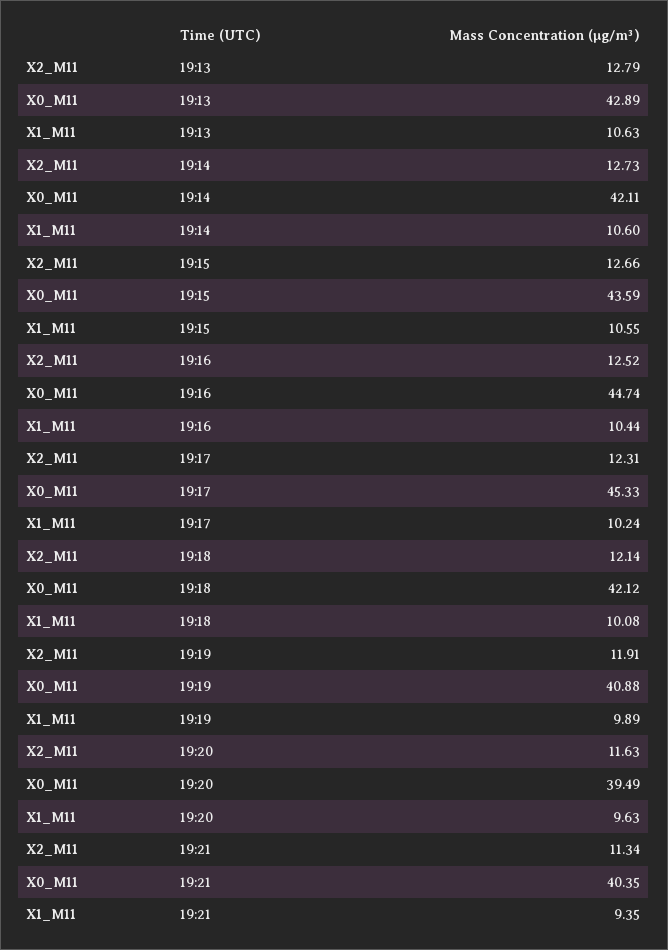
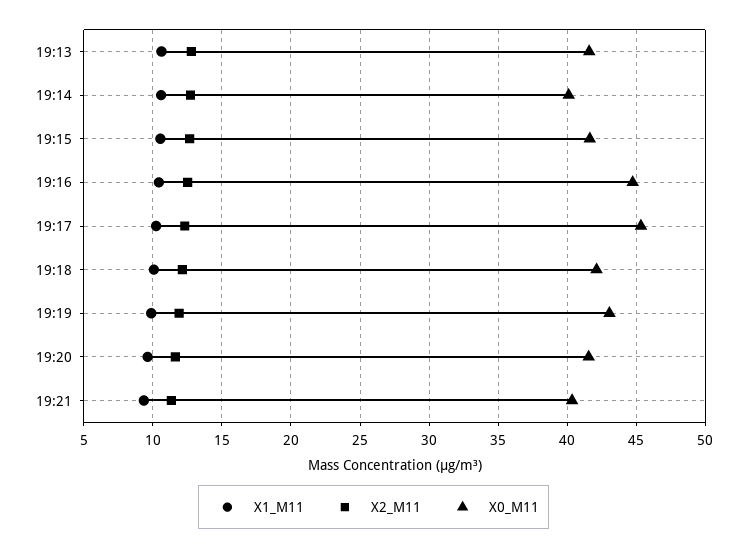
X0_M11, 19:13: 42.89 -> 41.5
X0_M11, 19:14: 42.11 -> 40
X0_M11, 19:15: 43.59 -> 41.5
X0_M11, 19:19: 40.88 -> 43
X0_M11, 19:20: 39.49 -> 41.5

